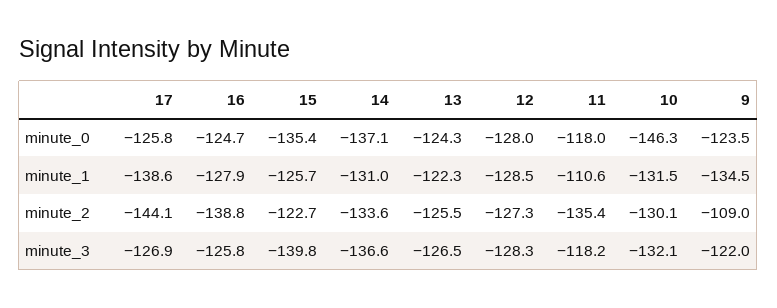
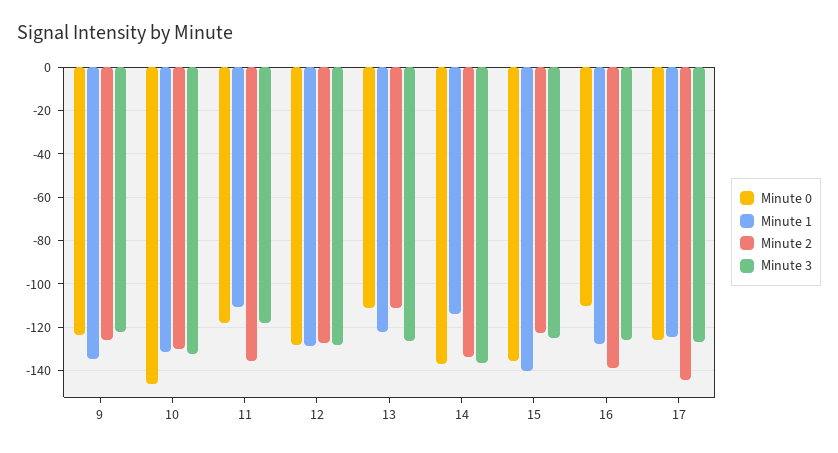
minute_0, 16: -124.7 -> -110
minute_0, 13: -124.3 -> -110
minute_1, 17: -138.6 -> -125
minute_1, 15: -125.7 -> -140
minute_1, 14: -131 -> -115
minute_2, 13: -125.5 -> -110
minute_2, 9: -109 -> -125
minute_3, 15: -139.8 -> -125

